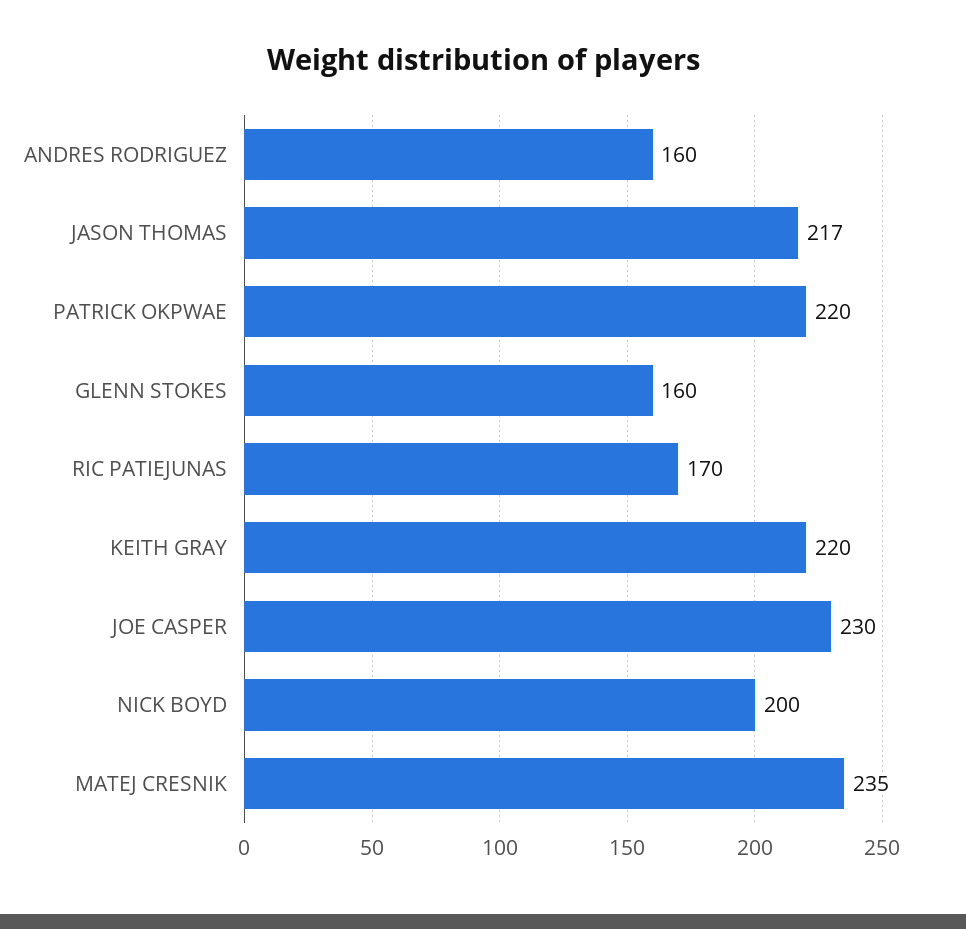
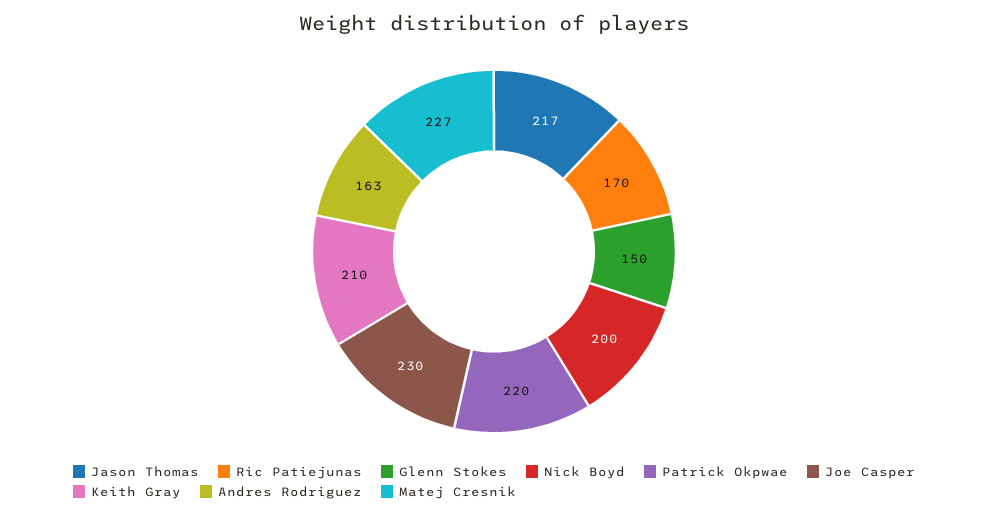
ANDRES RODRIGUEZ: 160 -> 163
GLENN STOKES: 160 -> 150
KEITH GRAY: 220 -> 210
MATEJ CRESNIK: 235 -> 227

